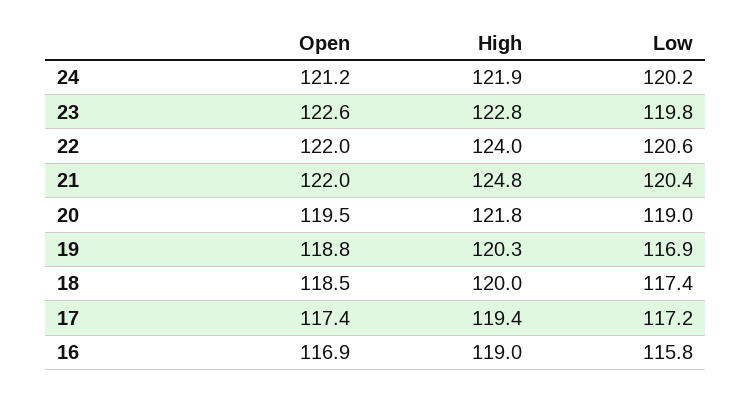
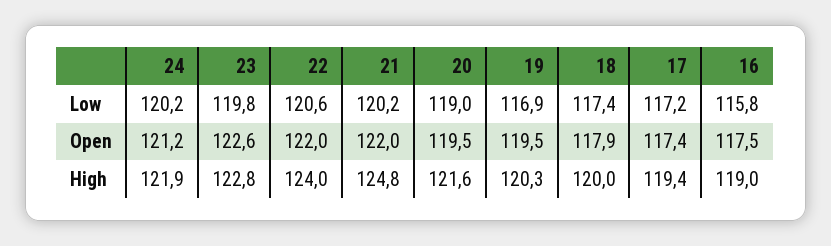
Low, 21: 120.4 -> 120.2
High, 20: 121.8 -> 121.6
Open, 19: 118.8 -> 119.5
Open, 18: 118.5 -> 117.9
Open, 16: 116.9 -> 117.5

